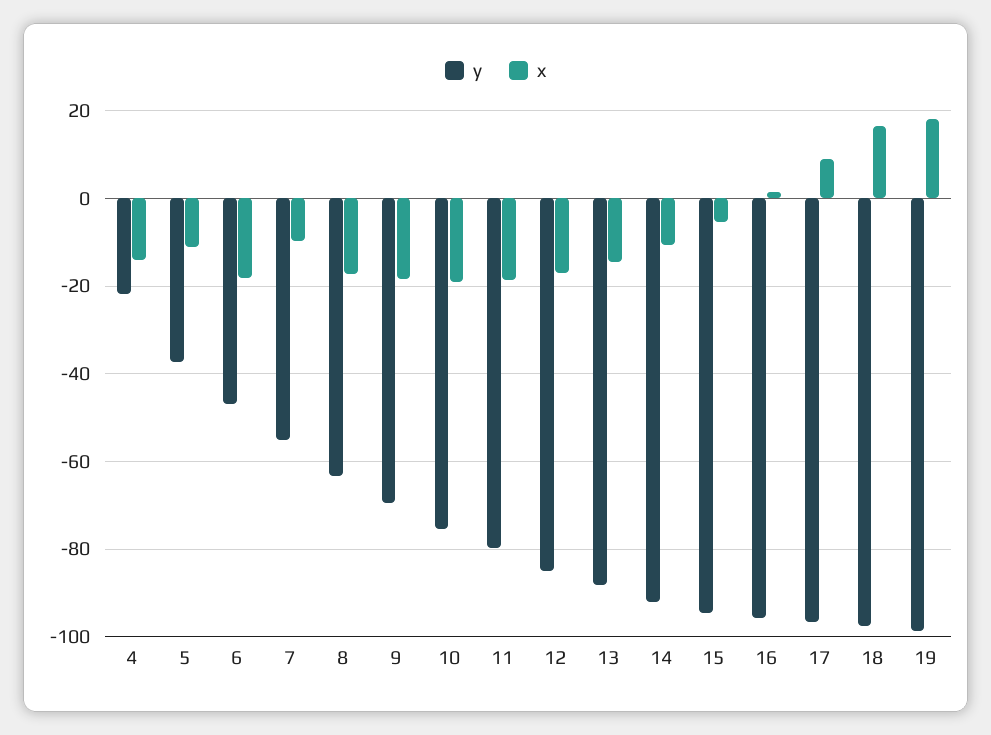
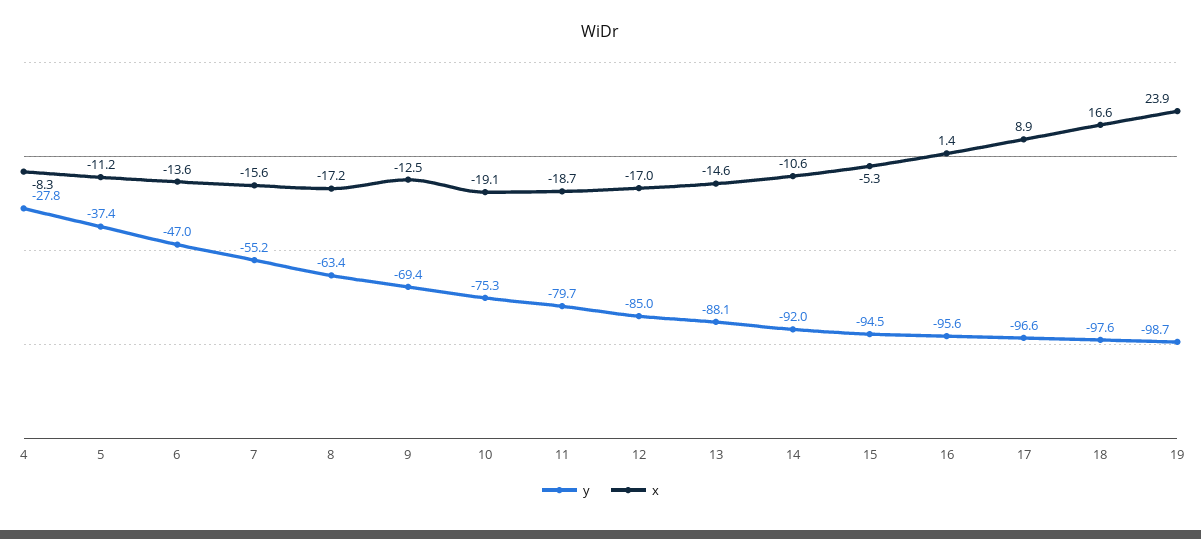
y, 4: -22 -> -27.8
x, 4: -14 -> -8.3
x, 6: -18 -> -13.6
x, 7: -10 -> -15.6
x, 9: -18 -> -12.5
x, 19: 18 -> 23.9

